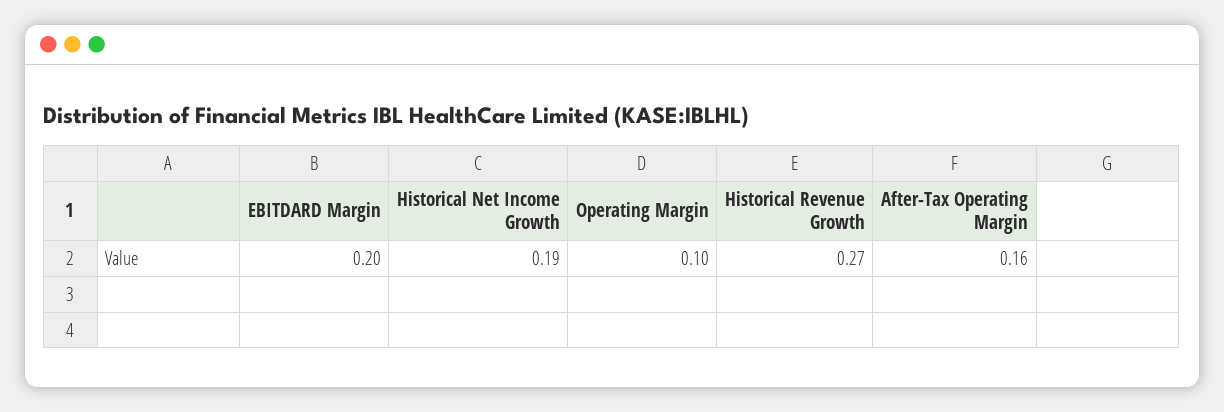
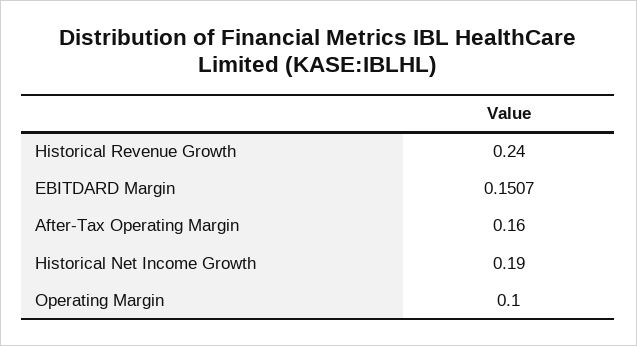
EBITDARD Margin: 0.2 -> 0.1507
Historical Revenue Growth: 0.27 -> 0.24

